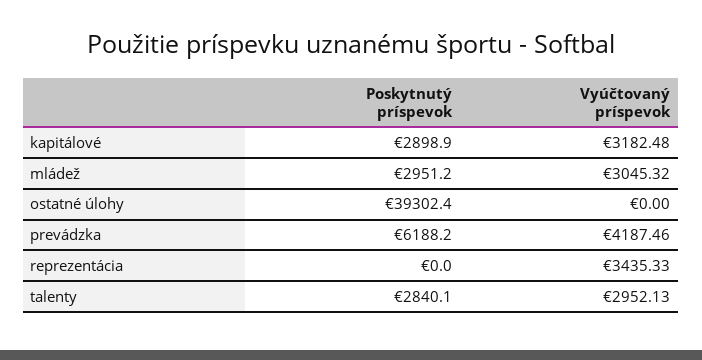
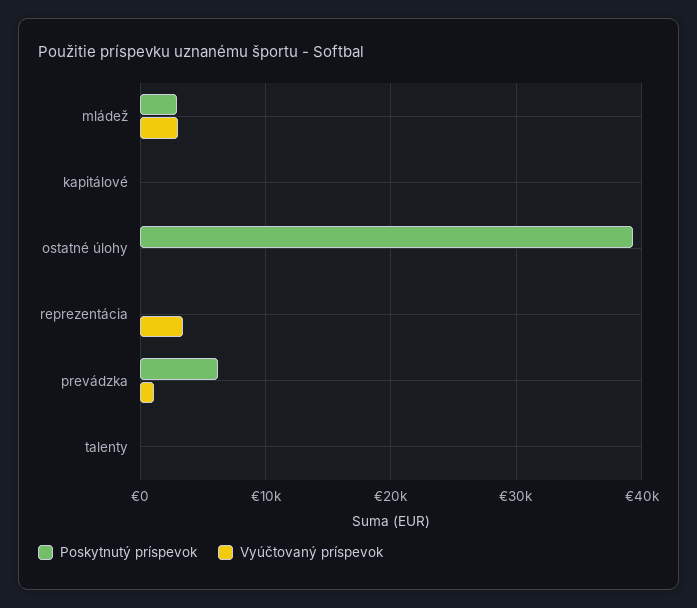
Poskytnutý príspevok, kapitálové: 2898.9 -> 0
Vyúčtovaný príspevok, kapitálové: 3182.48 -> 0
Vyúčtovaný príspevok, prevádzka: 4187.46 -> 1000
Poskytnutý príspevok, talenty: 2840.1 -> 0
Vyúčtovaný príspevok, talenty: 2952.13 -> 0

